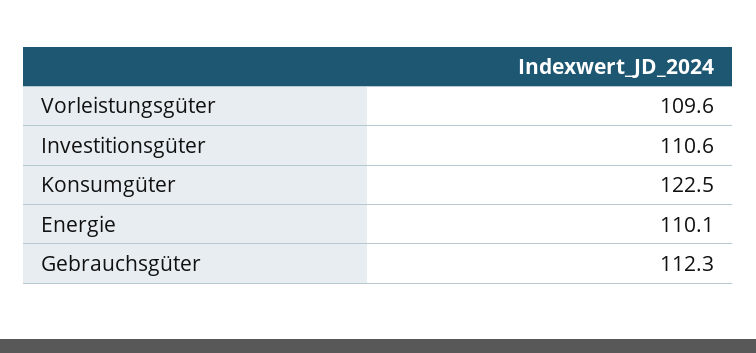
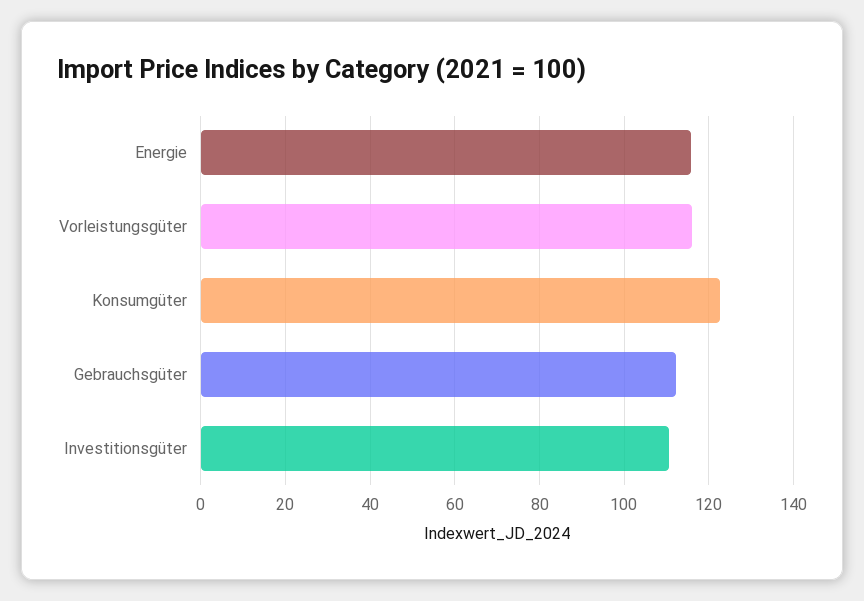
Vorleistungsgüter: 109.6 -> 116
Energie: 110.1 -> 116

